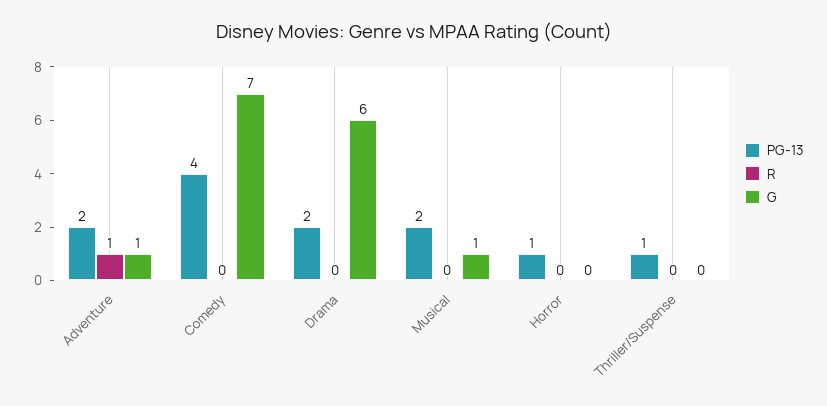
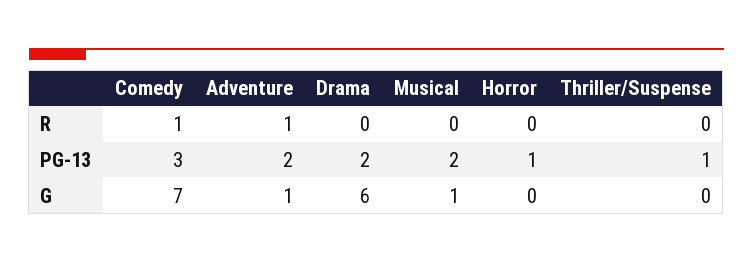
PG-13, Comedy: 4 -> 3
R, Comedy: 0 -> 1

